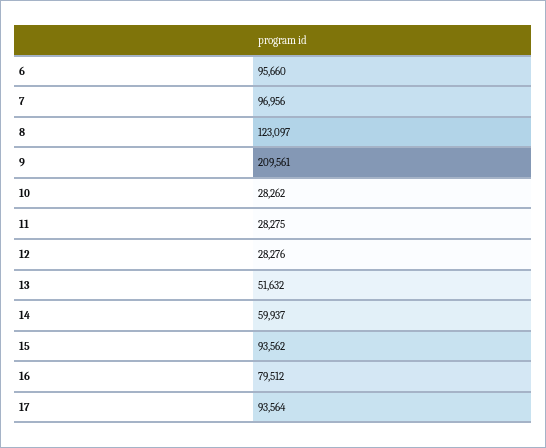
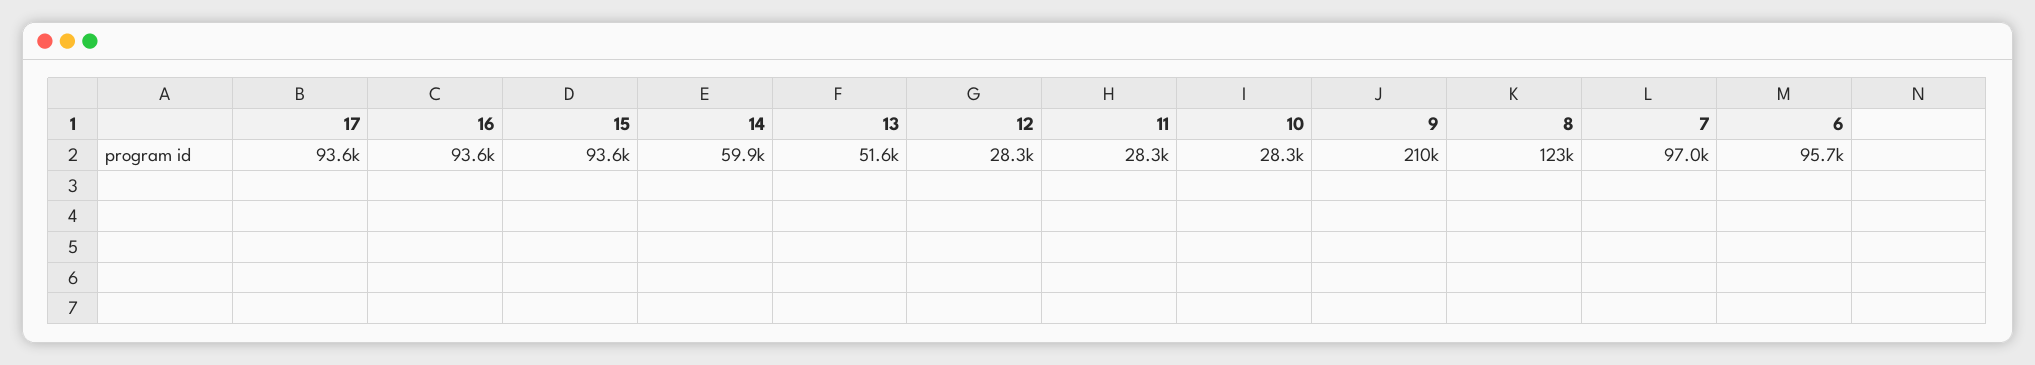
16: 79512 -> 93600

